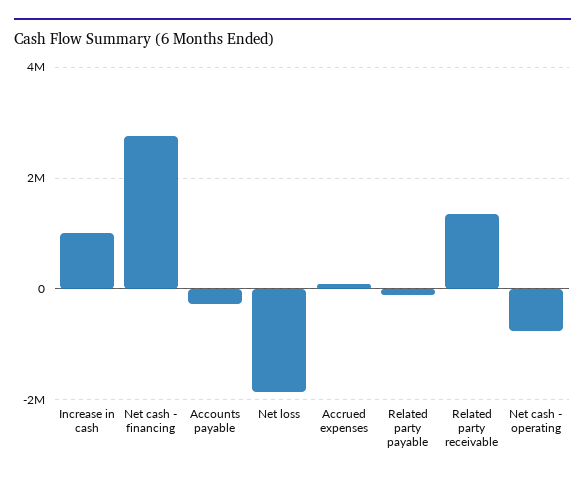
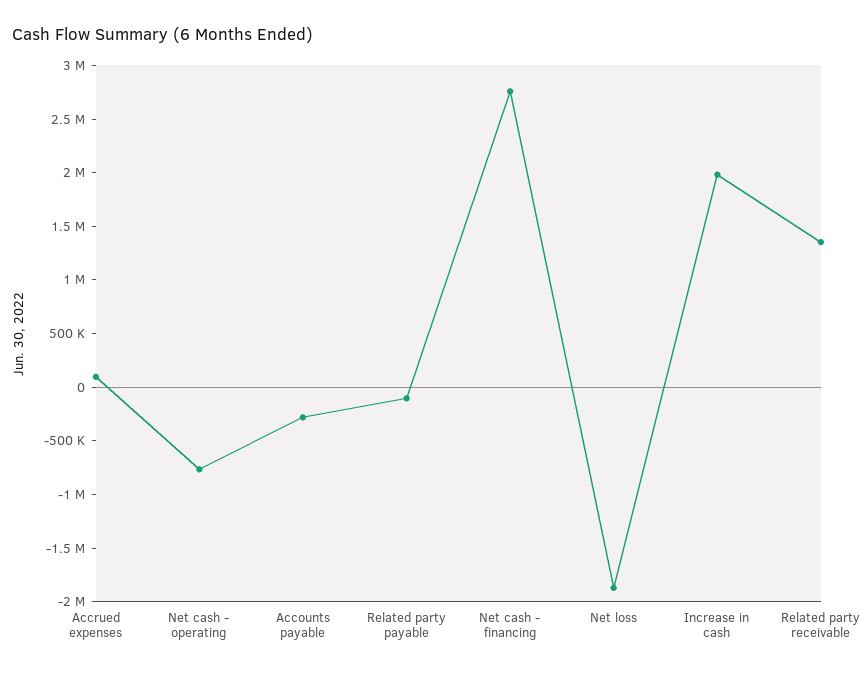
Increase in cash: 1000000 -> 2000000

